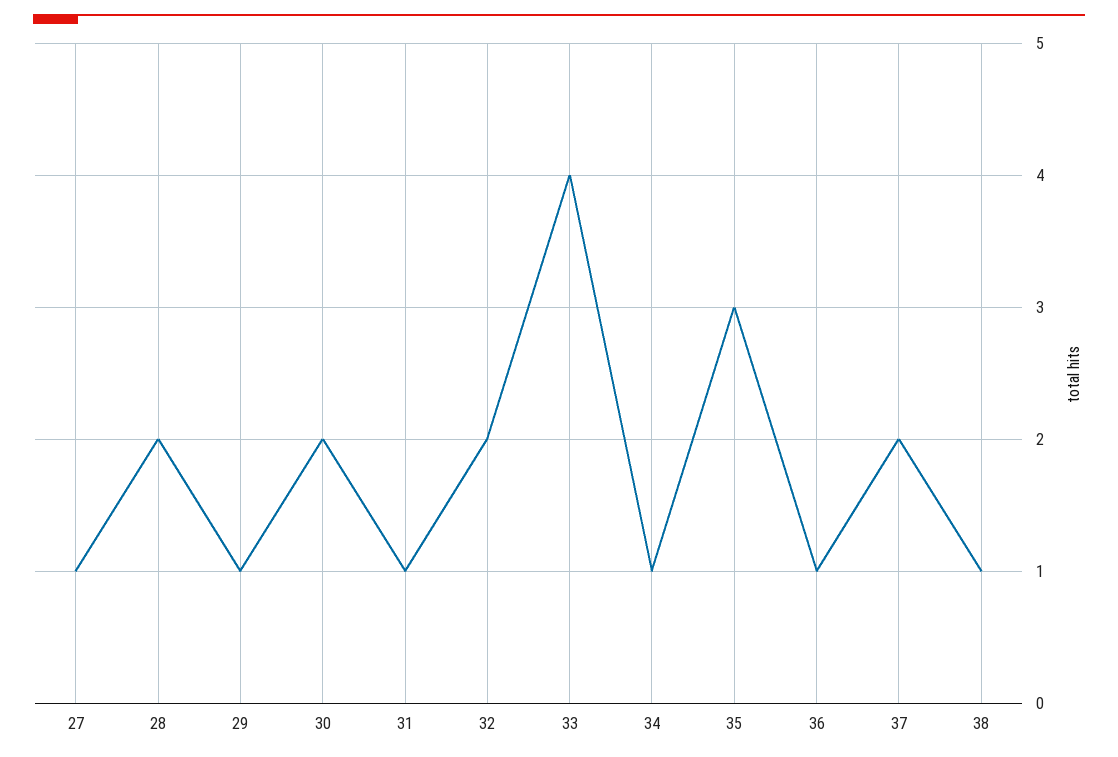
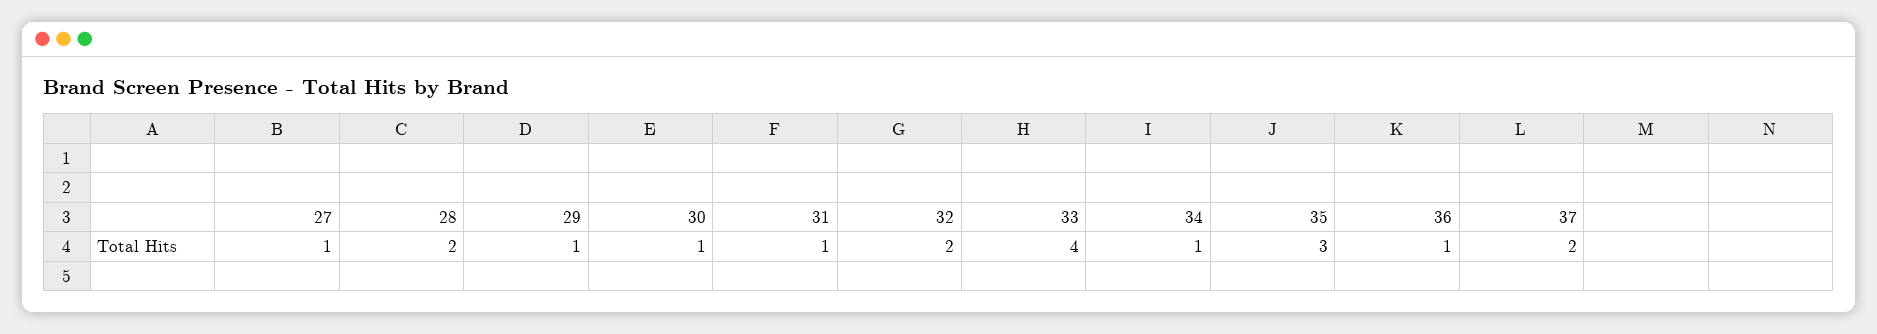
30: 2 -> 1
38: 1 -> none

